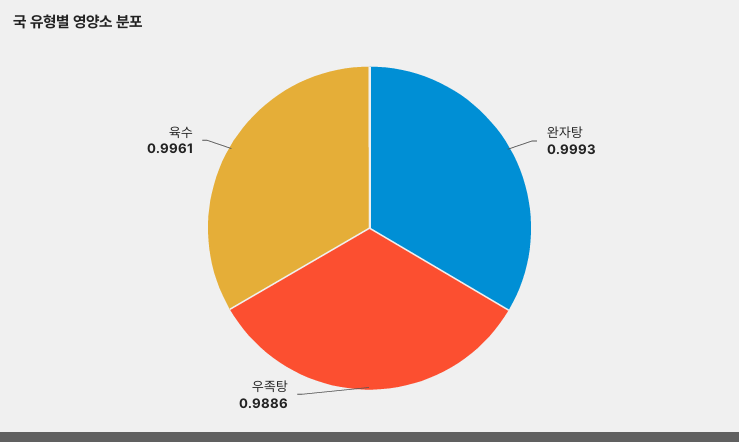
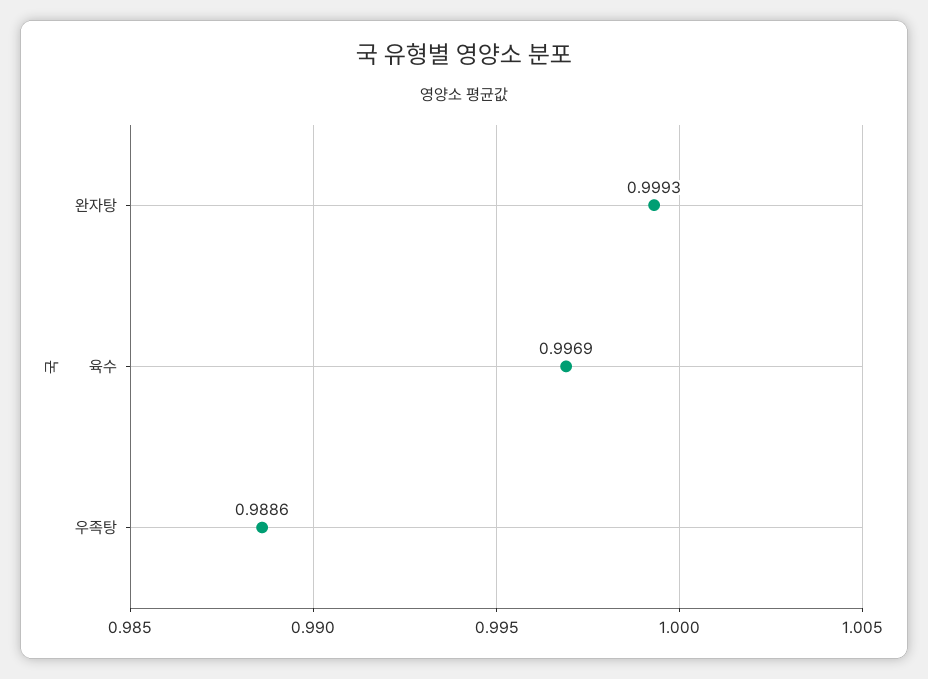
육수: 0.9961 -> 0.9969

